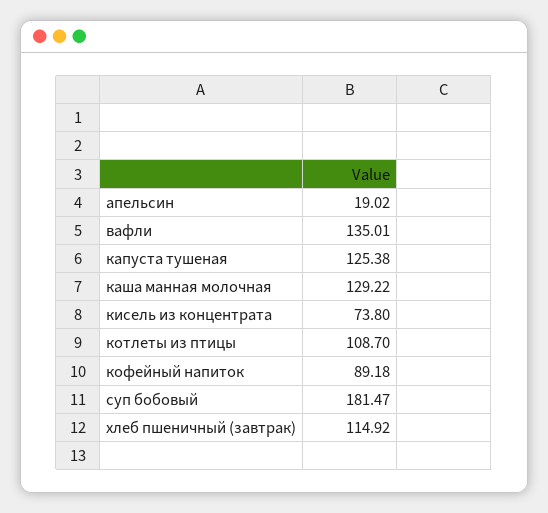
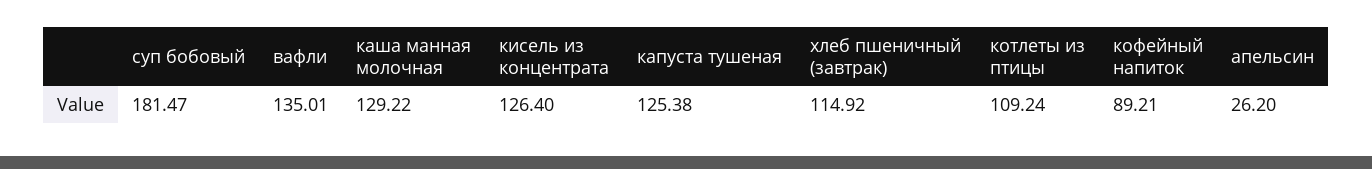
апельсин: 19.02 -> 26.2
кисель из концентрата: 73.8 -> 126.4
котлеты из птицы: 108.7 -> 109.24
кофейный напиток: 89.18 -> 89.21

